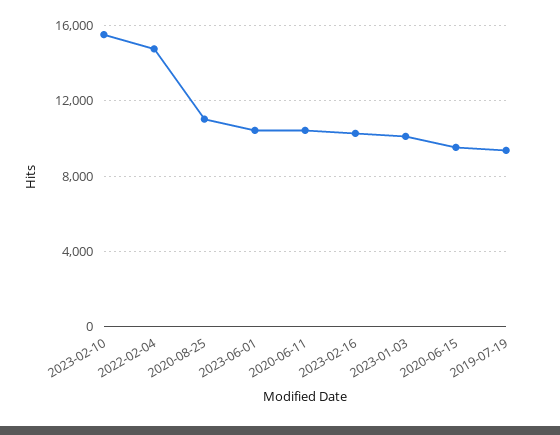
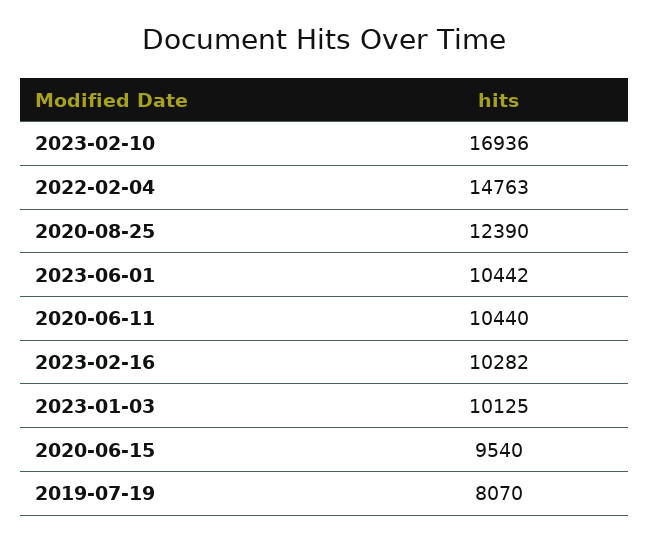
2023-02-10: 15500 -> 16936
2020-08-25: 11000 -> 12390
2019-07-19: 9500 -> 8070

